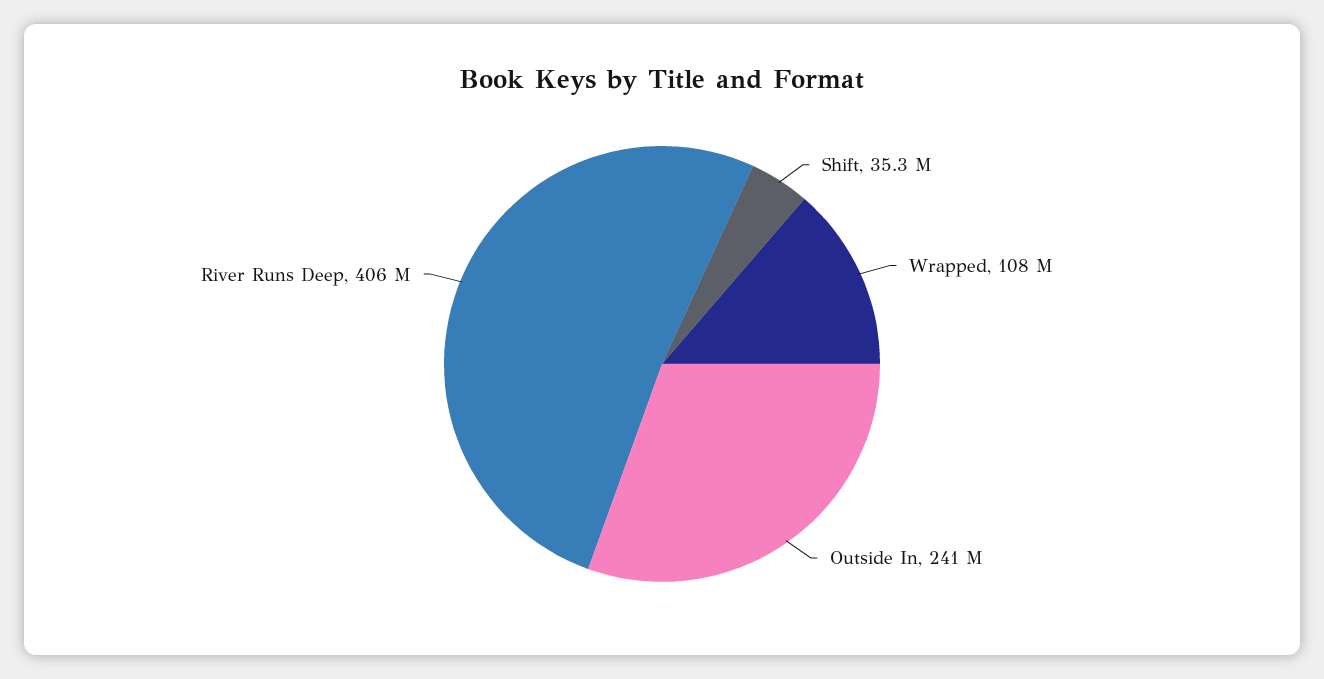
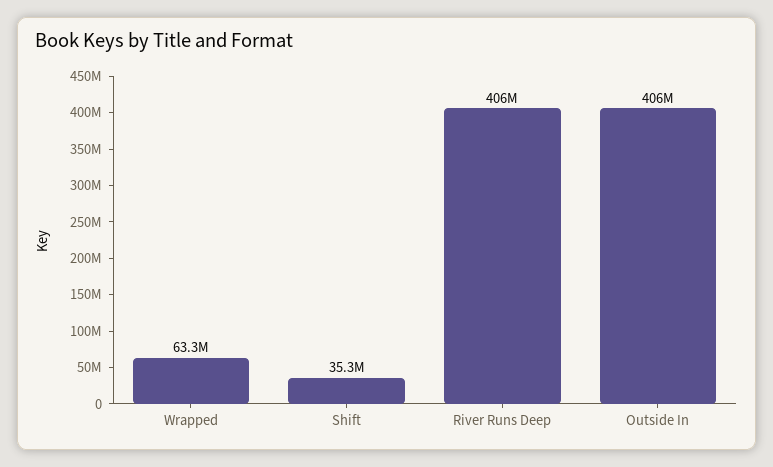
Wrapped: 108000000 -> 63300000
Outside In: 241000000 -> 406000000

